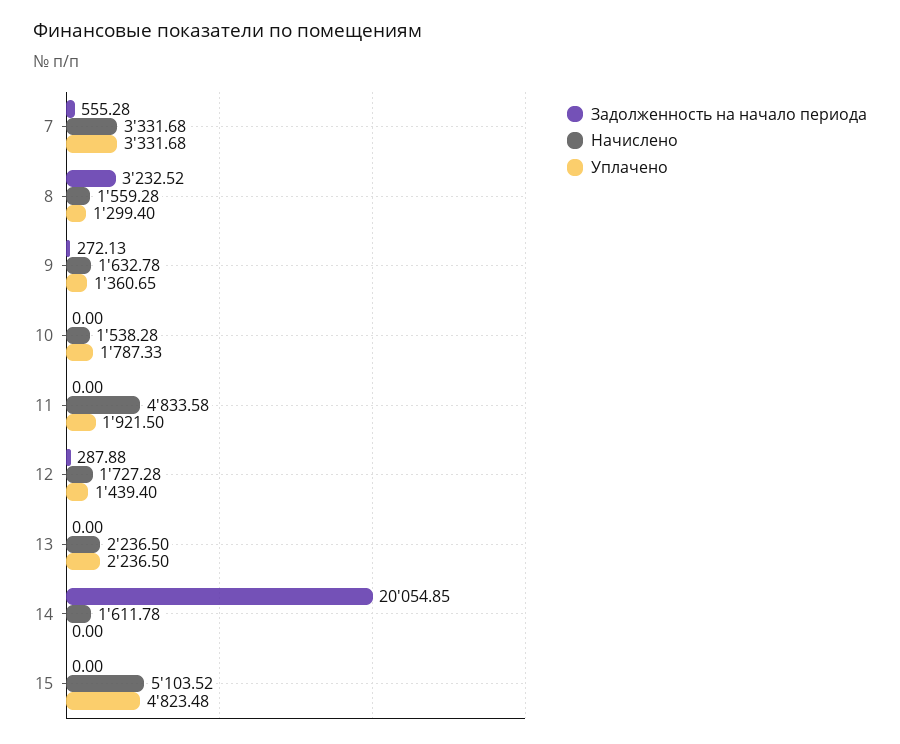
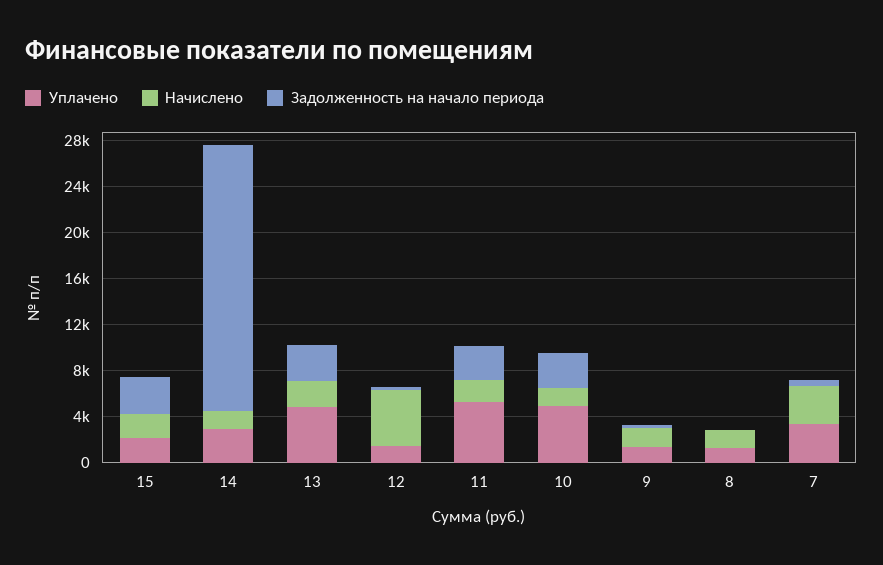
Задолженность на начало периода, 8: 3232.52 -> 0
Задолженность на начало периода, 10: 0 -> 3000
Уплачено, 10: 1787.33 -> 5000
Задолженность на начало периода, 11: 0 -> 3000
Начислено, 11: 4833.58 -> 2000
Уплачено, 11: 1921.5 -> 5000
Начислено, 12: 1727.28 -> 5000
Задолженность на начало периода, 13: 0 -> 3000
Уплачено, 13: 2236.5 -> 5000
Задолженность на начало периода, 14: 20054.85 -> 23000
Уплачено, 14: 0 -> 3000
Задолженность на начало периода, 15: 0 -> 3000
Начислено, 15: 5103.52 -> 2000
Уплачено, 15: 4823.48 -> 2000

